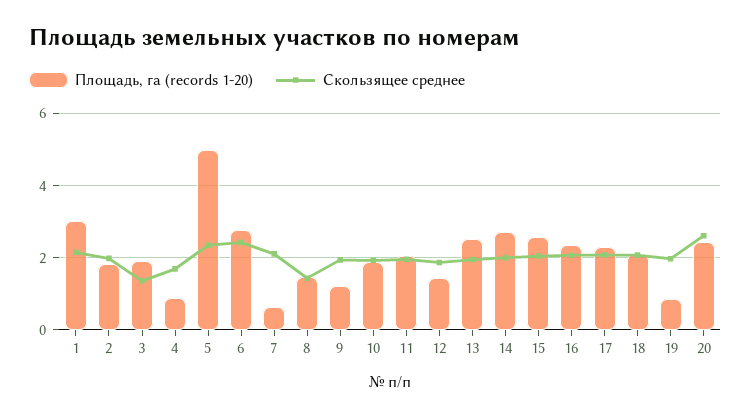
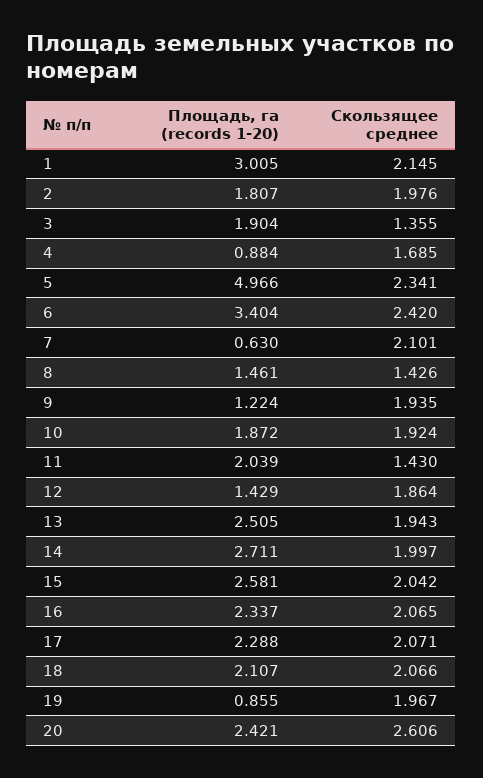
Площадь, га (records 1-20), 6: 2.8 -> 3.404
Скользящее среднее, 11: 2 -> 1.43

